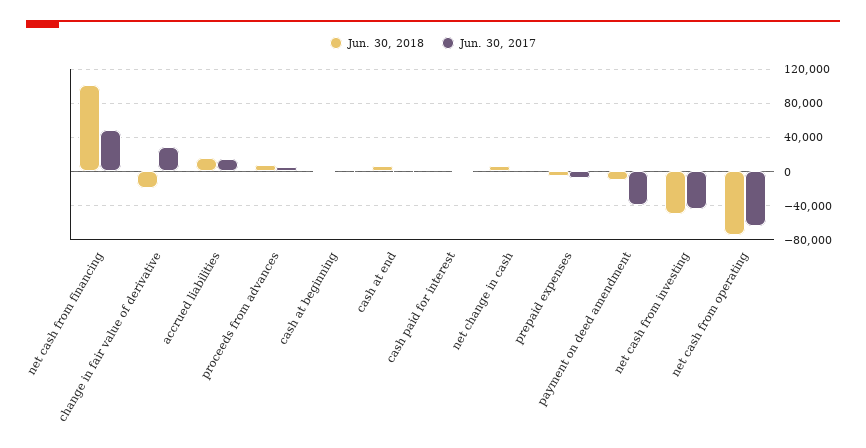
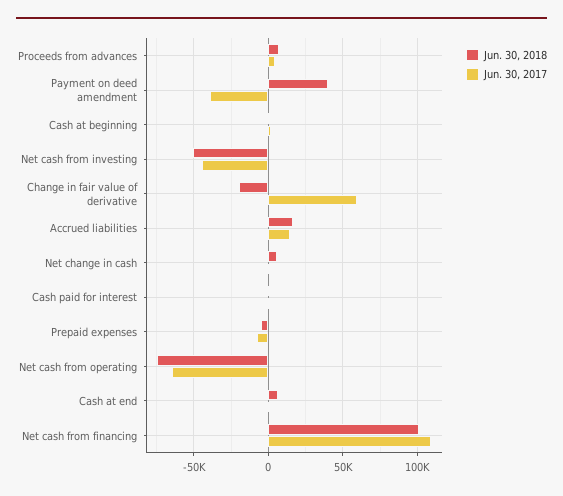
Jun. 30, 2017, net cash from financing: 50000 -> 110000
Jun. 30, 2017, change in fair value of derivative: 30000 -> 60000
Jun. 30, 2018, payment on deed amendment: -10000 -> 40000

